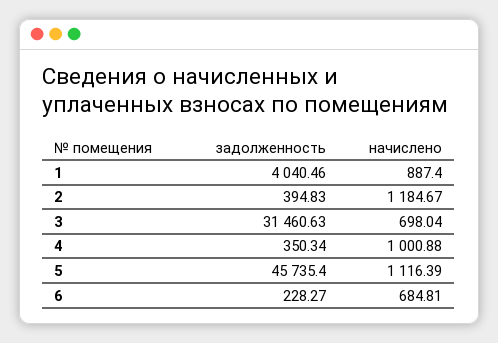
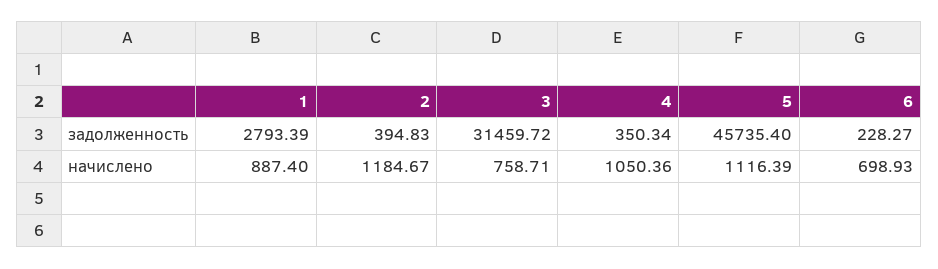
задолженность, 1: 4040.46 -> 2793.39
задолженность, 3: 31460.63 -> 31459.72
начислено, 3: 698.04 -> 758.71
начислено, 4: 1000.88 -> 1050.36
начислено, 6: 684.81 -> 698.93

